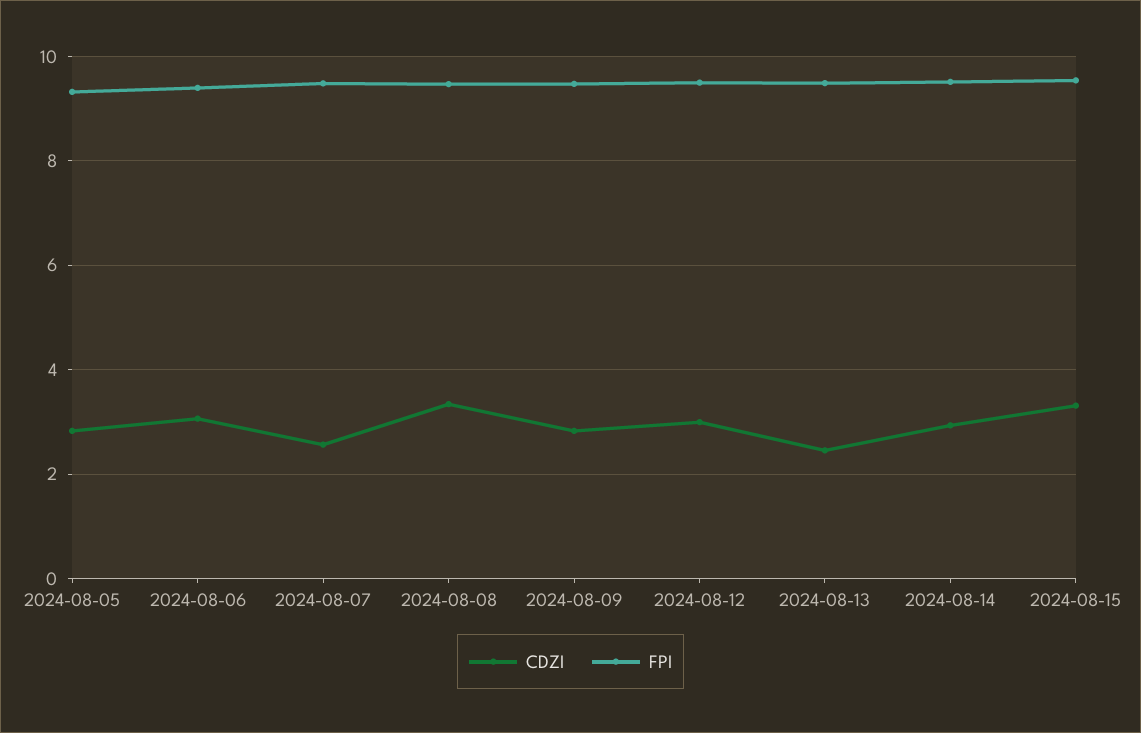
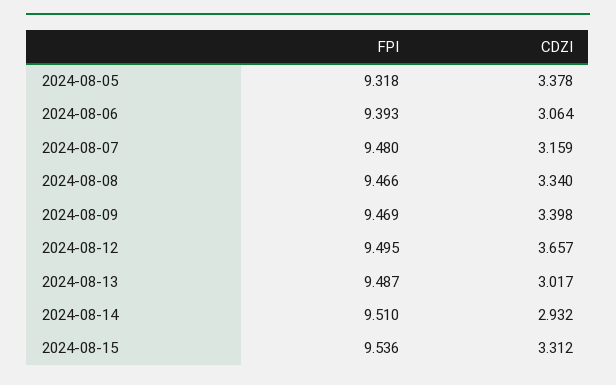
CDZI, 2024-08-05: 2.8 -> 3.378
CDZI, 2024-08-07: 2.6 -> 3.159
CDZI, 2024-08-09: 2.8 -> 3.398
CDZI, 2024-08-12: 3 -> 3.657
CDZI, 2024-08-13: 2.4 -> 3.017

